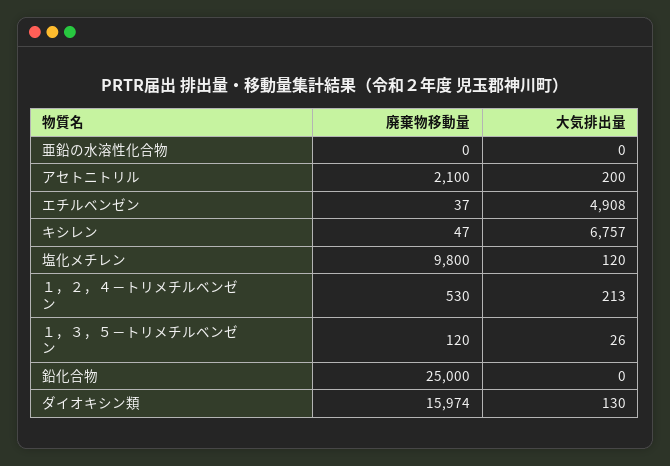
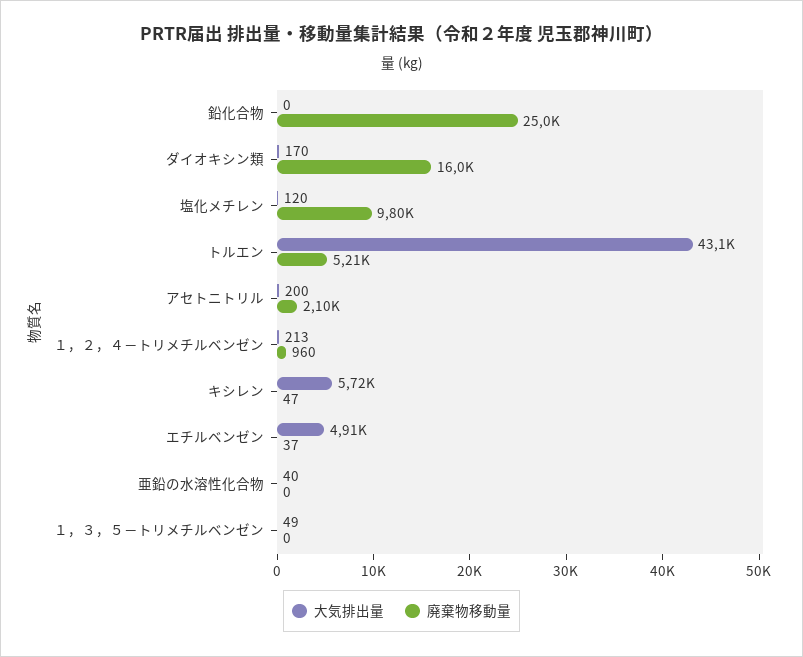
大気排出量, 亜鉛の水溶性化合物: 0 -> 40
大気排出量, キシレン: 6757 -> 5720
廃棄物移動量, １，２，４－トリメチルベンゼン: 530 -> 960
廃棄物移動量, １，３，５－トリメチルベンゼン: 120 -> 0
大気排出量, １，３，５－トリメチルベンゼン: 26 -> 49
大気排出量, ダイオキシン類: 130 -> 170
大気排出量, トルエン: none -> 43100
廃棄物移動量, トルエン: none -> 5210

